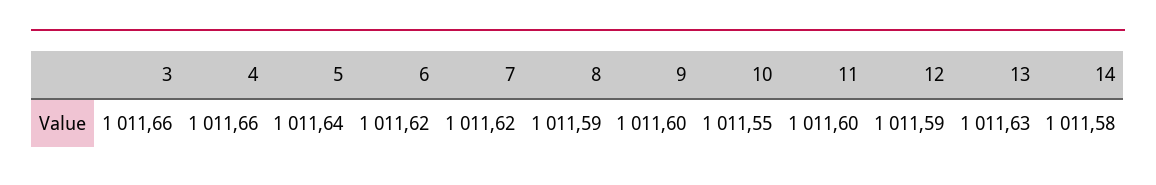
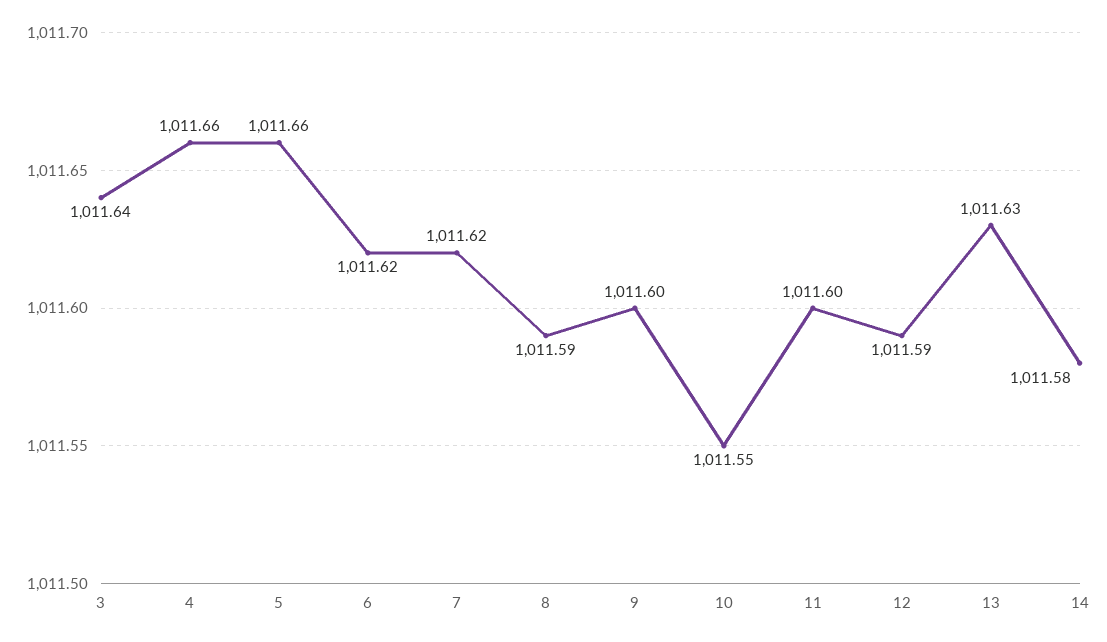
3: 1011.66 -> 1011.64
5: 1011.64 -> 1011.66

